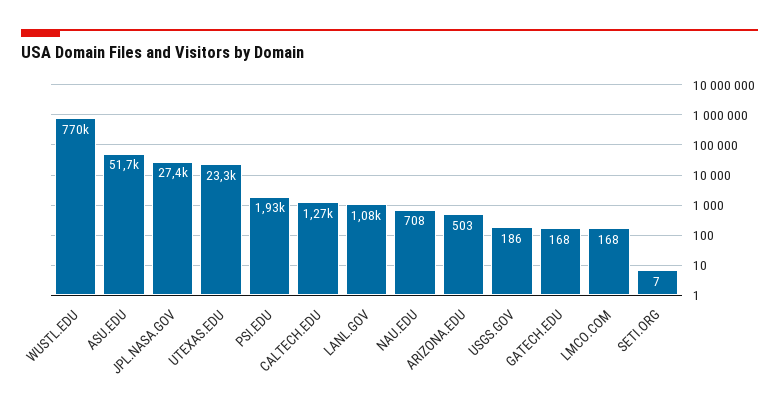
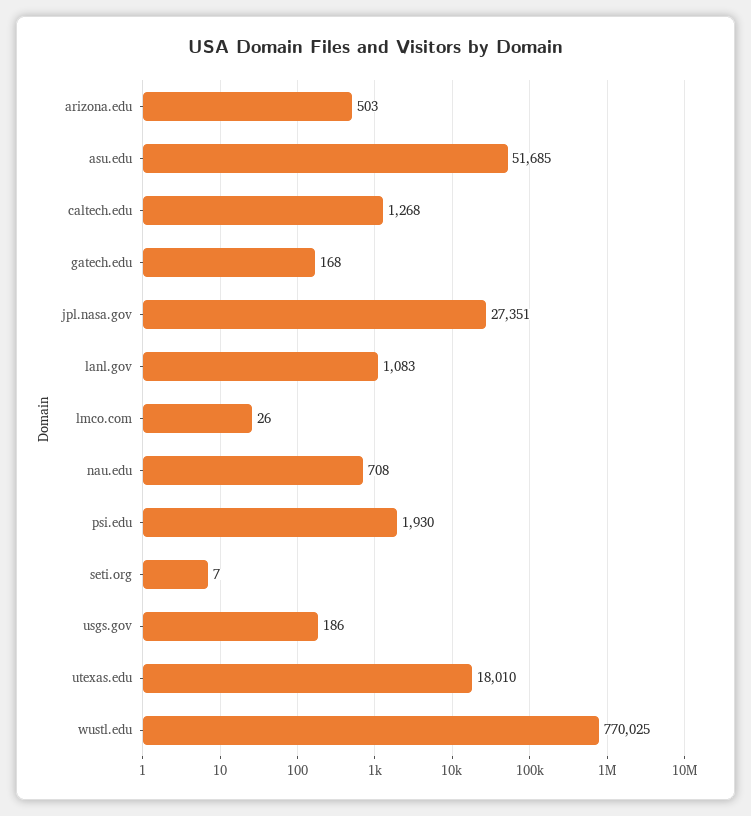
UTEXAS.EDU: 23300 -> 18010
LMCO.COM: 168 -> 26

